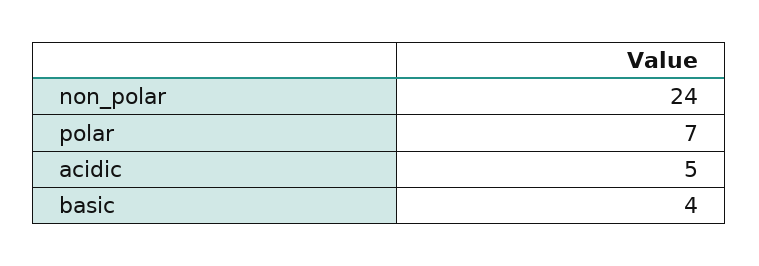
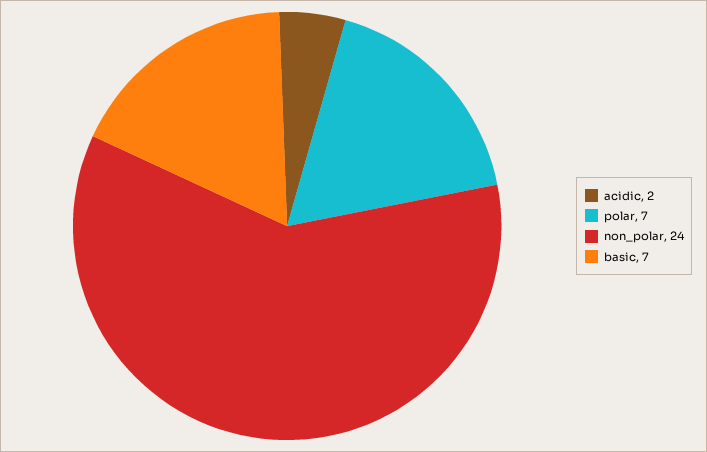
acidic: 5 -> 2
basic: 4 -> 7

